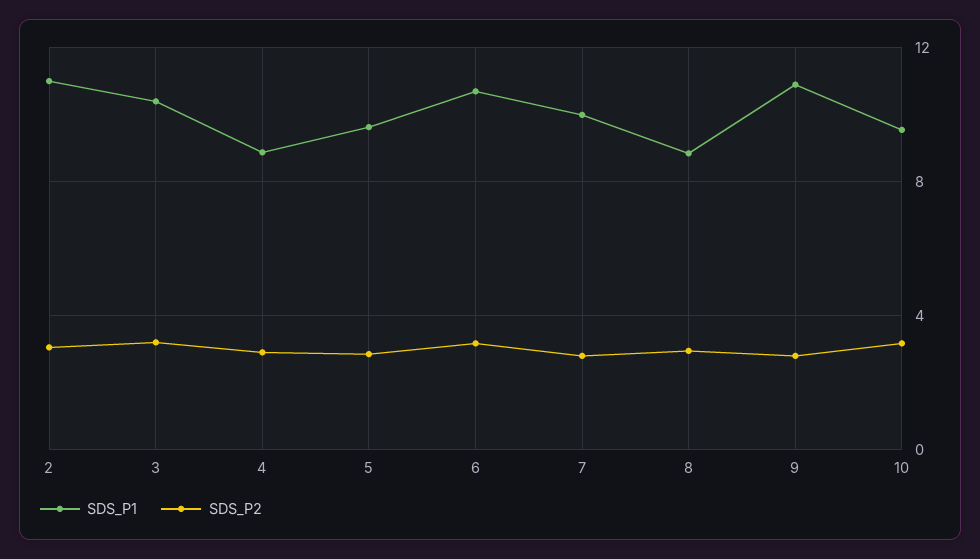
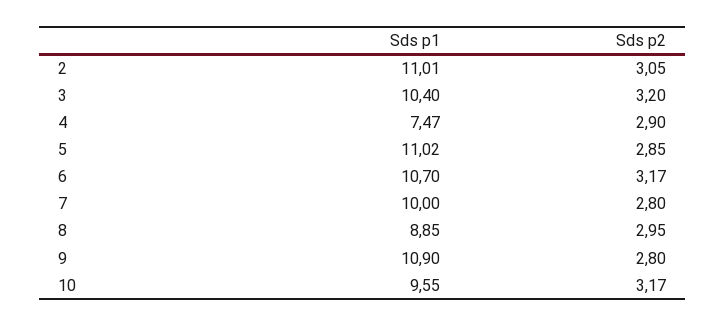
SDS_P1, 4: 9 -> 7.47
SDS_P1, 5: 9.5 -> 11.02

